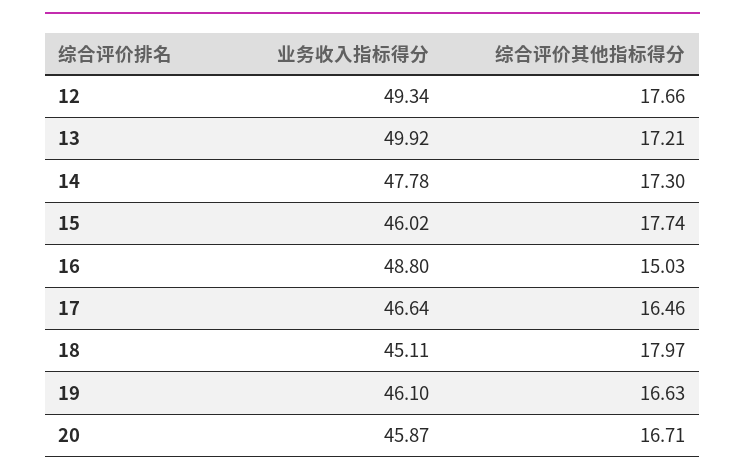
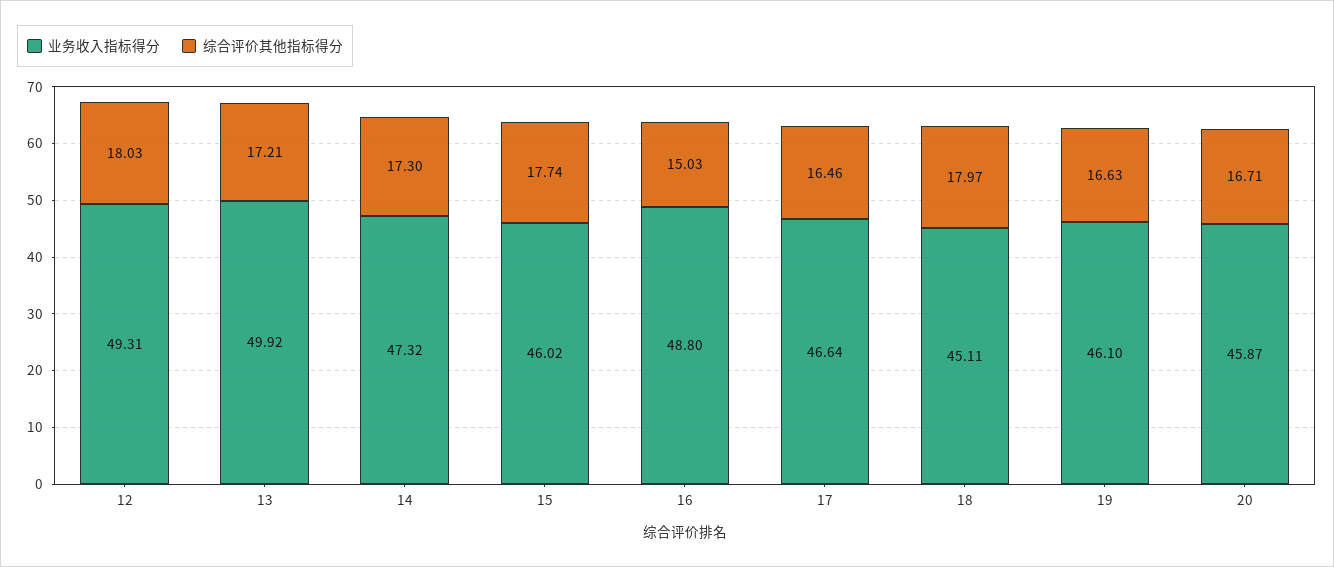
业务收入指标得分, 12: 49.34 -> 49.31
综合评价其他指标得分, 12: 17.66 -> 18.03
业务收入指标得分, 14: 47.78 -> 47.32

